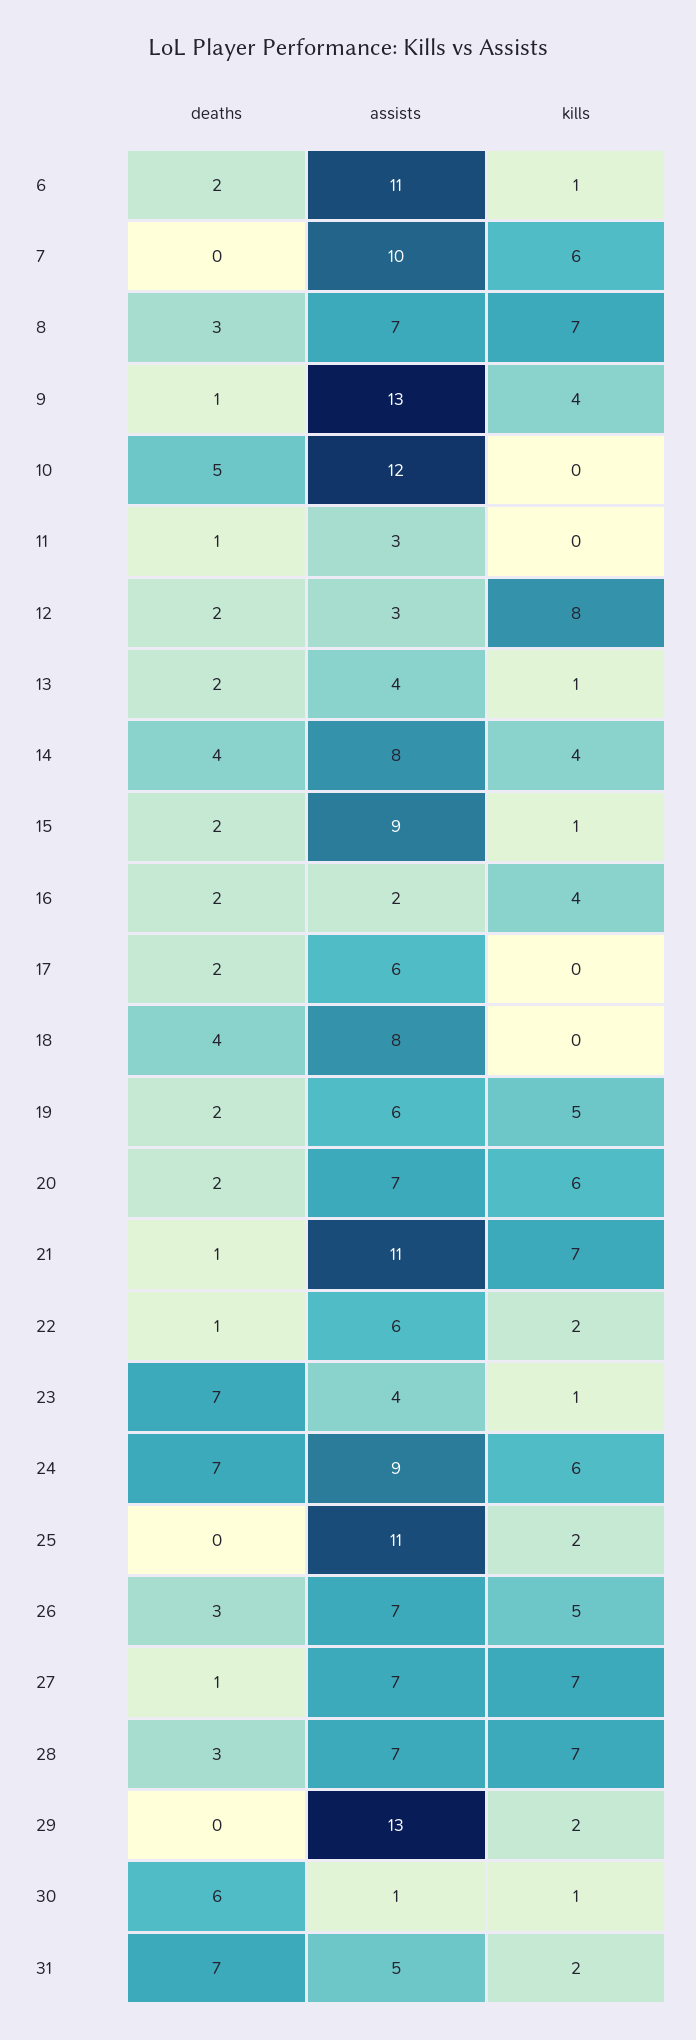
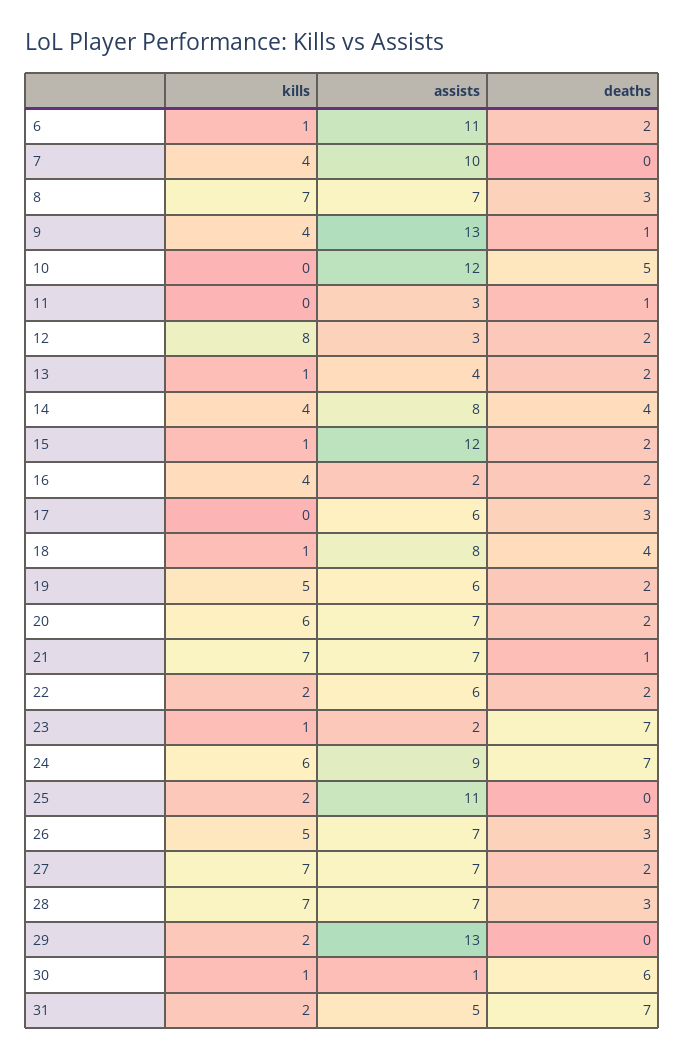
kills, 7: 6 -> 4
assists, 15: 9 -> 12
deaths, 17: 2 -> 3
kills, 18: 0 -> 1
assists, 21: 11 -> 7
deaths, 22: 1 -> 2
assists, 23: 4 -> 2
deaths, 27: 1 -> 2

